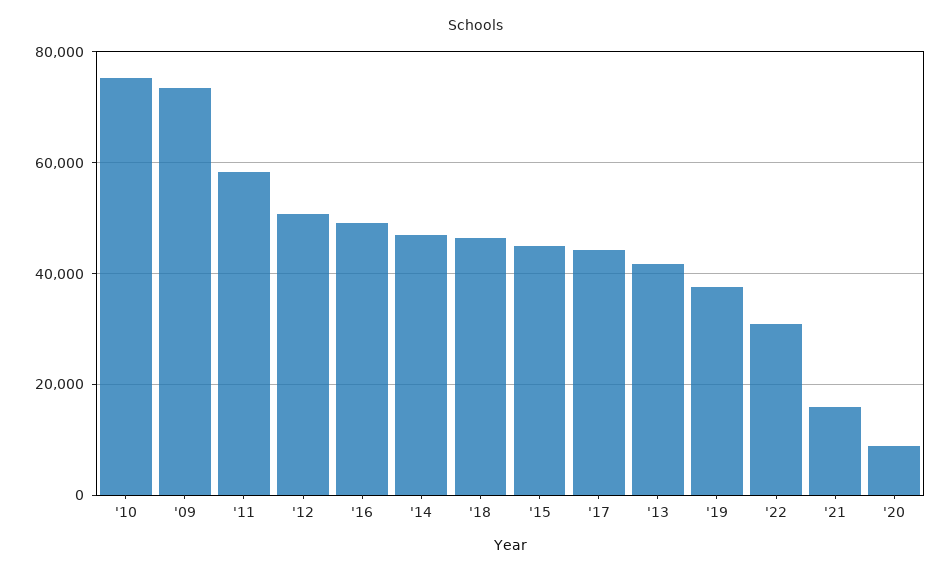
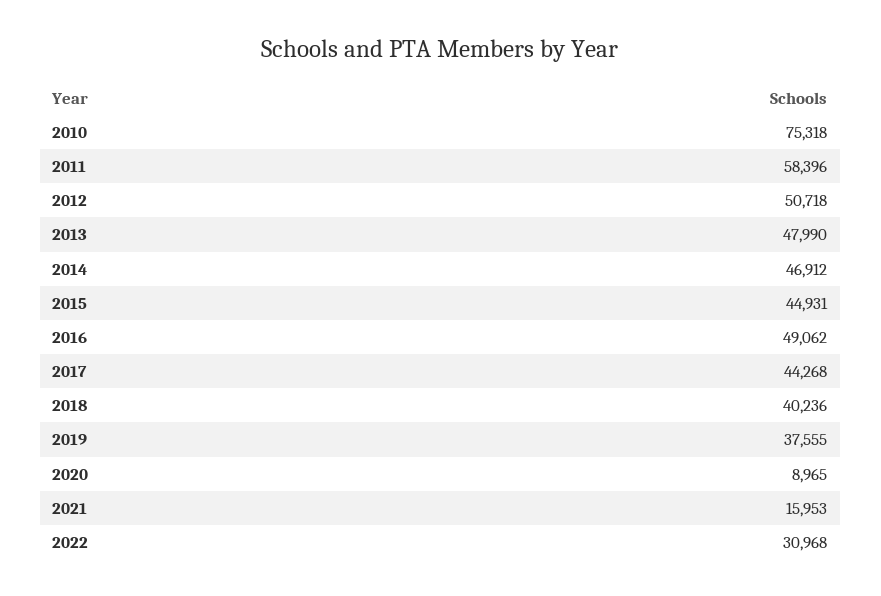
'09: 74000 -> none
'18: 46000 -> 40236
'13: 42000 -> 47990

